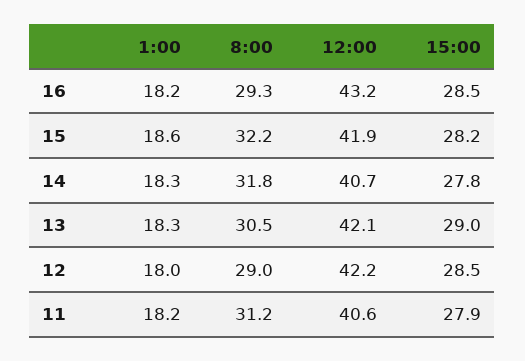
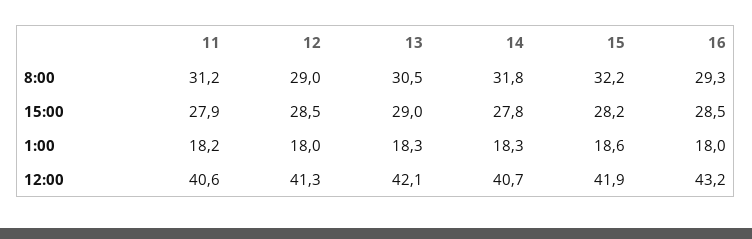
1:00, 16: 18.2 -> 18
12:00, 12: 42.2 -> 41.3

